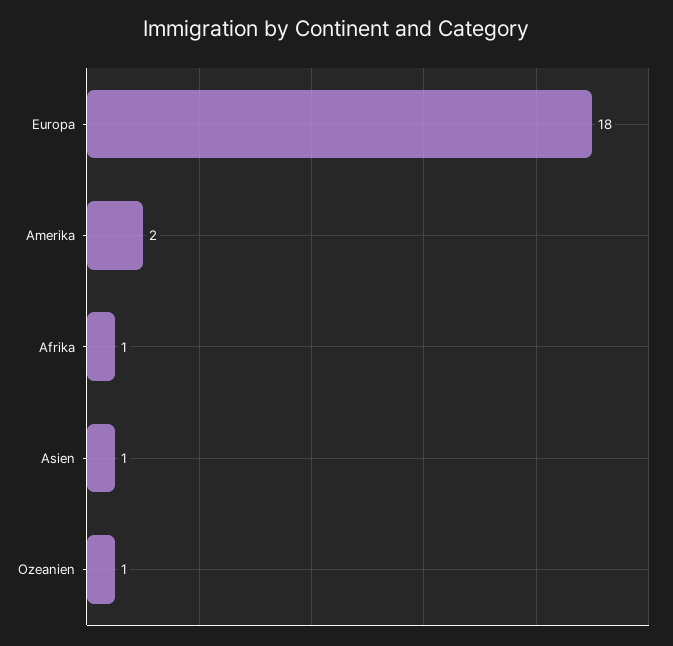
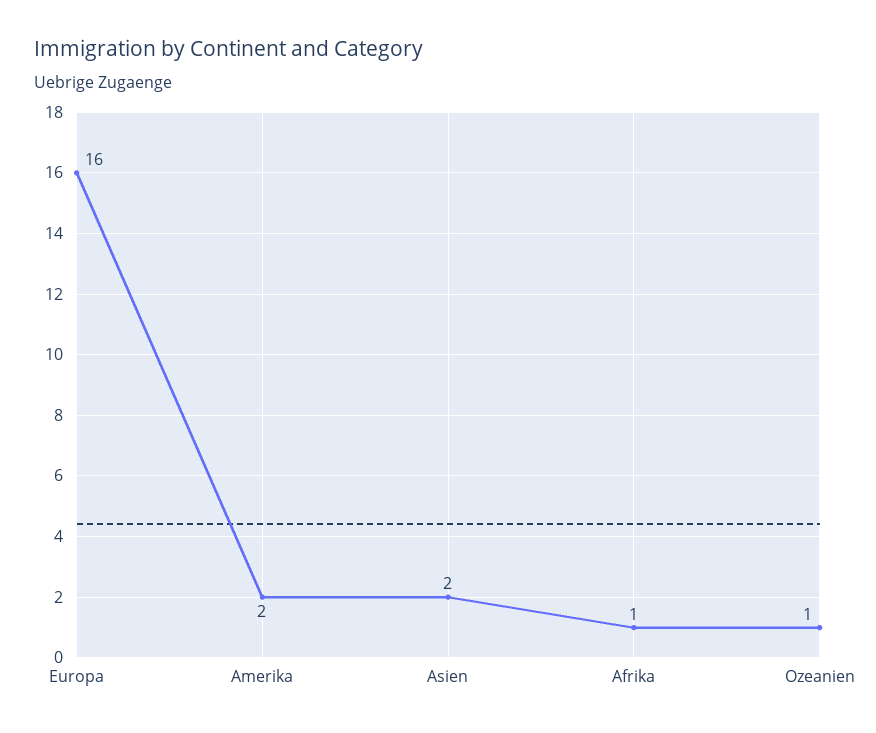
Europa: 18 -> 16
Asien: 1 -> 2

